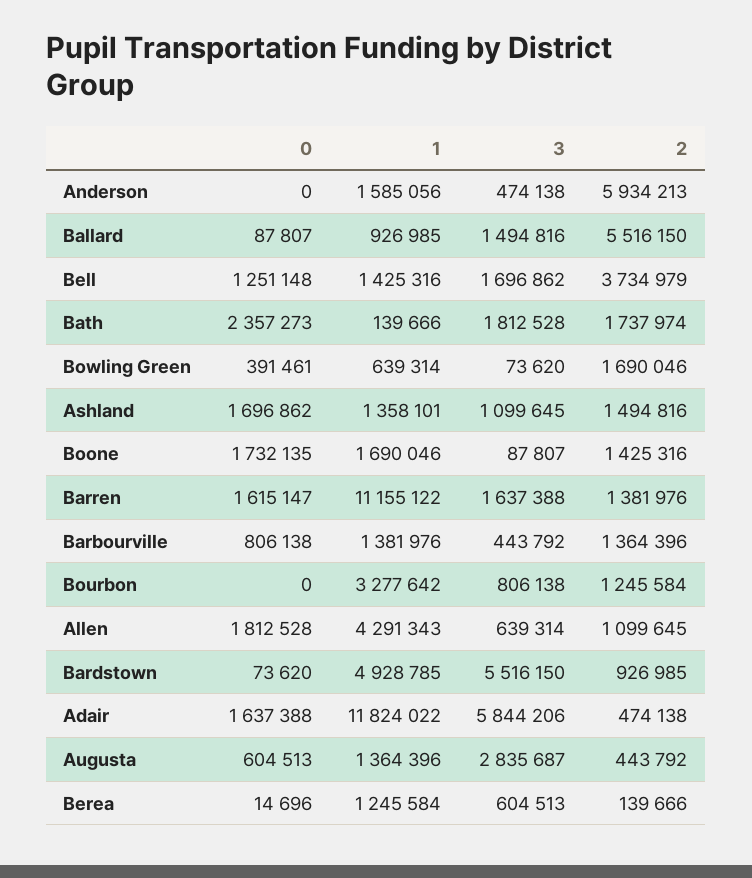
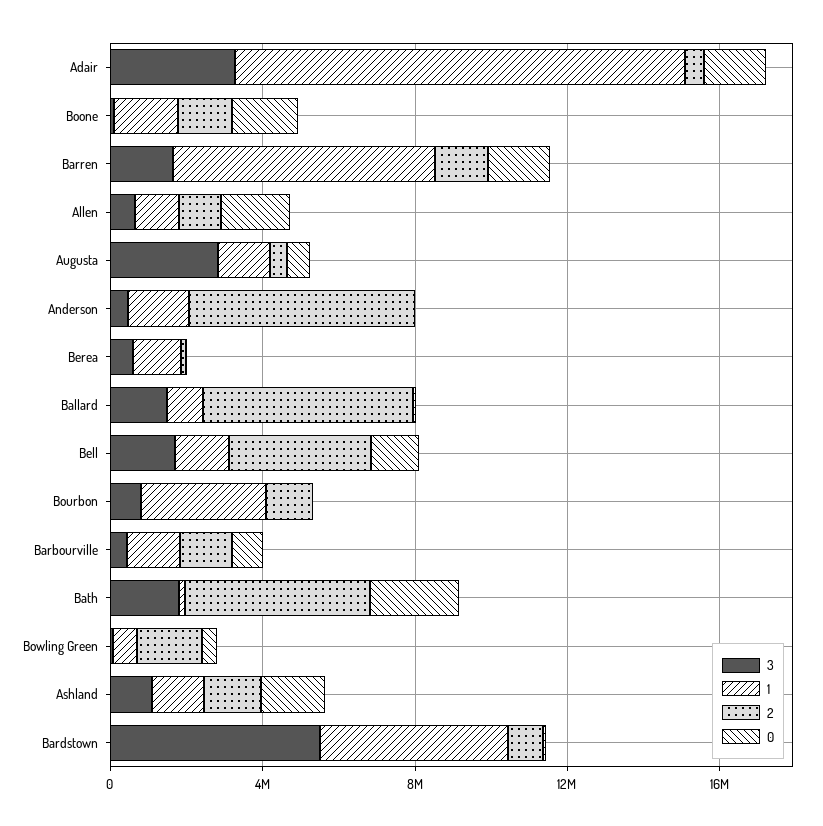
2, Bath: 1737974 -> 5000000
1, Barren: 11155122 -> 7000000
1, Allen: 4291343 -> 1000000
3, Adair: 5844206 -> 3000000

